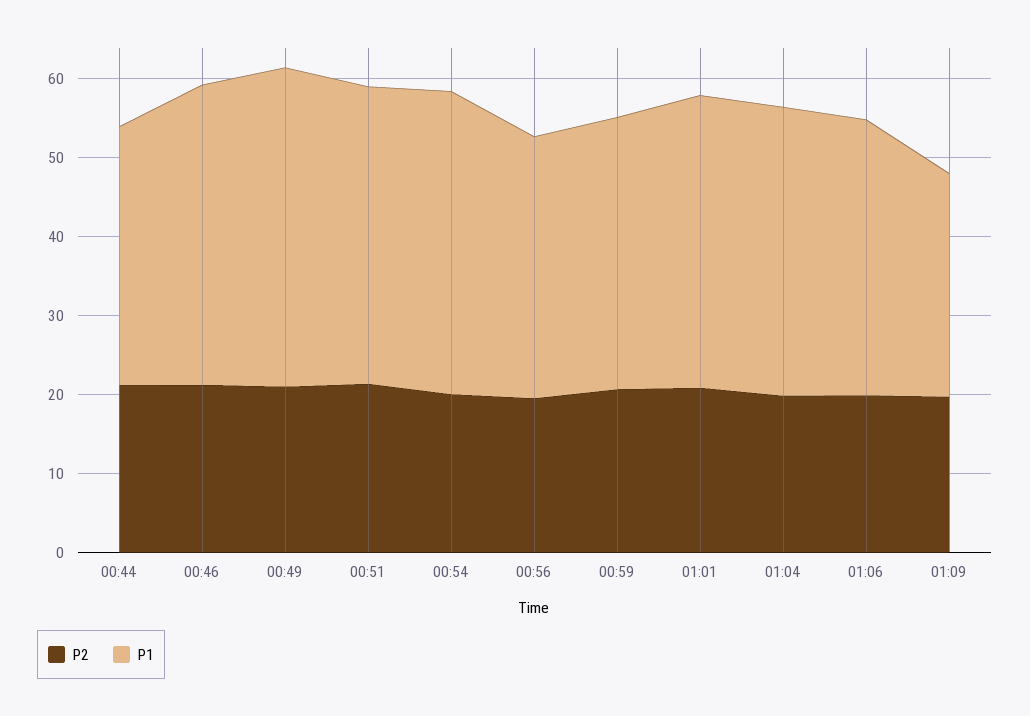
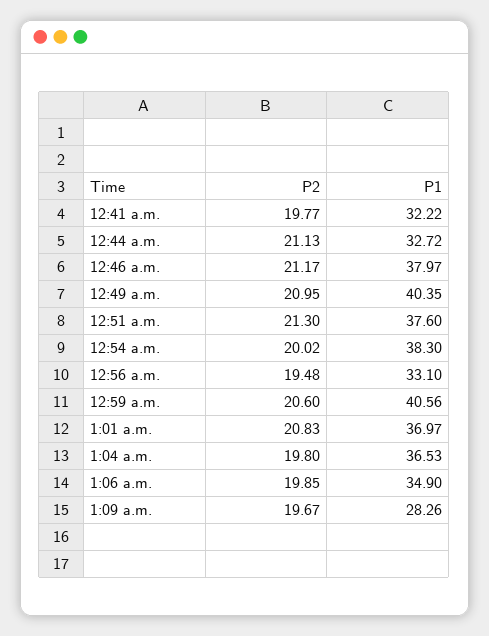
P1, 00:59: 34 -> 40.56
P2, 12:41 a.m.: none -> 19.77
P1, 12:41 a.m.: none -> 32.22

